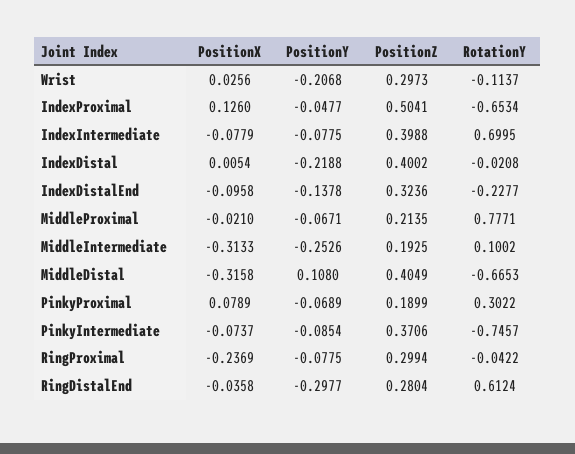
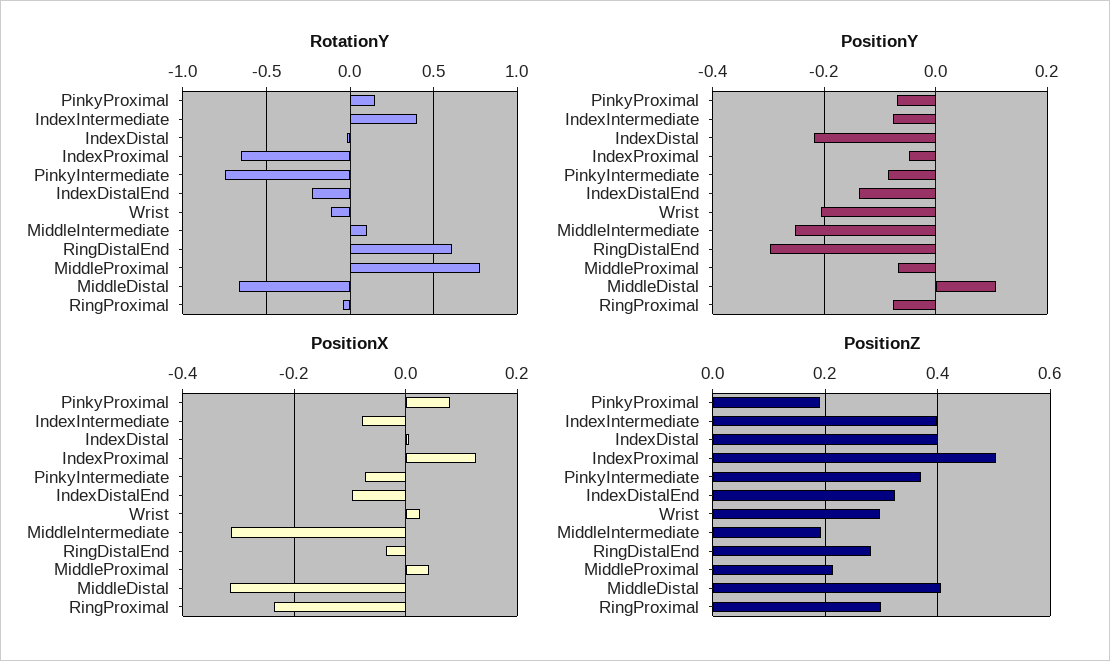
RotationY, IndexIntermediate: 0.6995 -> 0.4
PositionX, MiddleProximal: -0.021 -> 0.04
RotationY, PinkyProximal: 0.3022 -> 0.15

